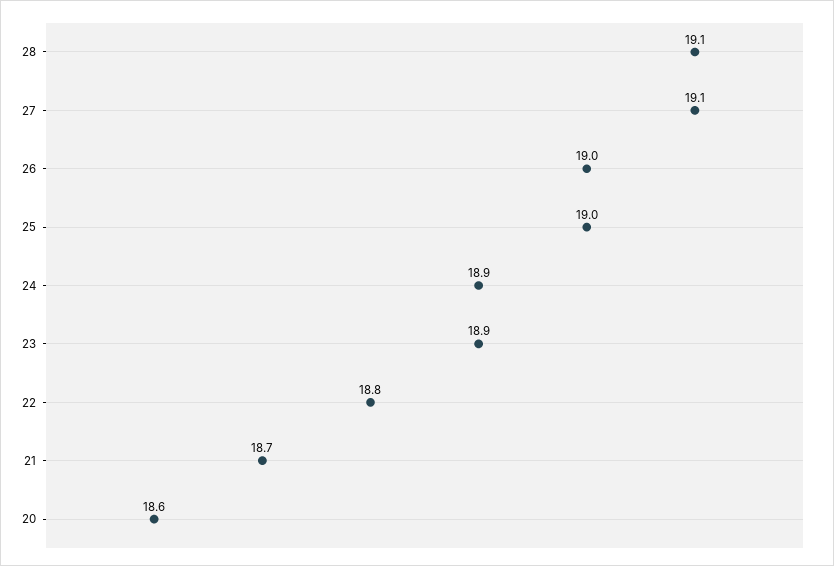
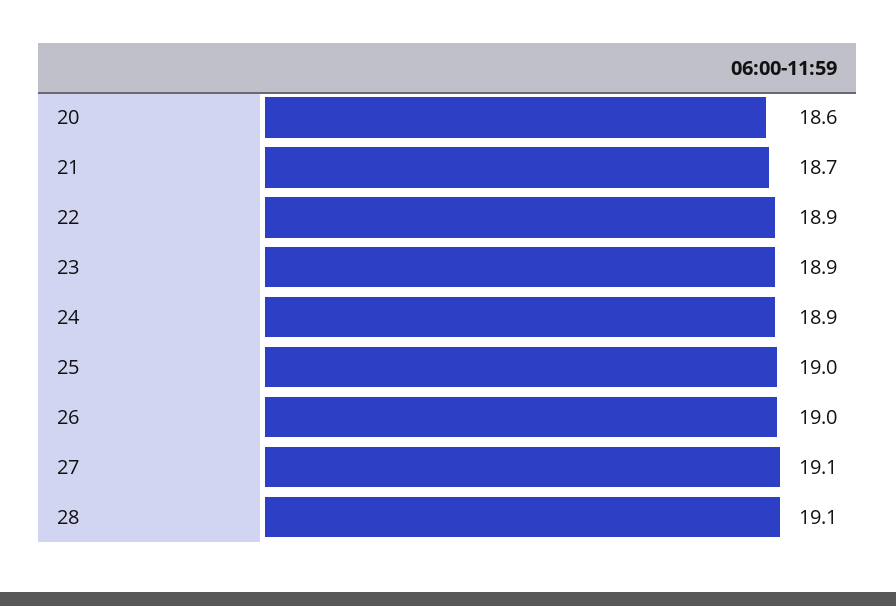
22: 18.8 -> 18.9

